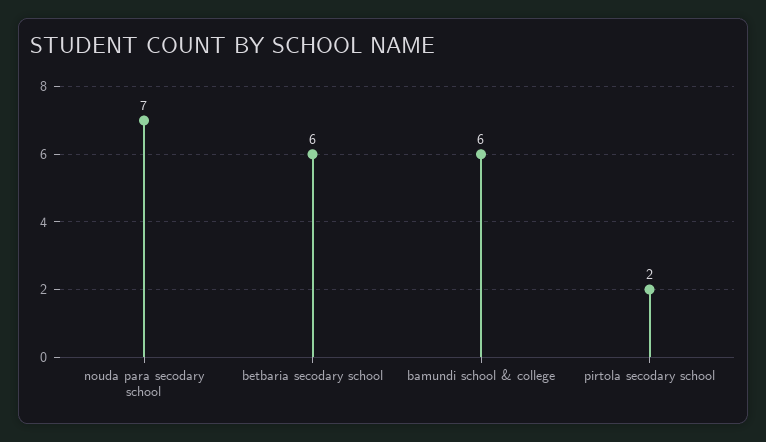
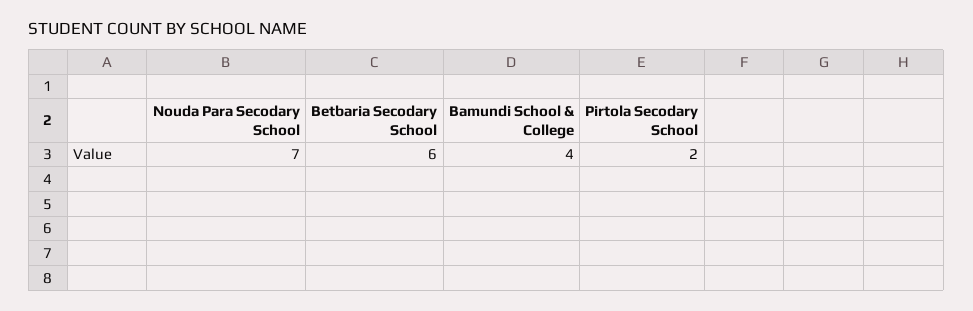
bamundi school & college: 6 -> 4

